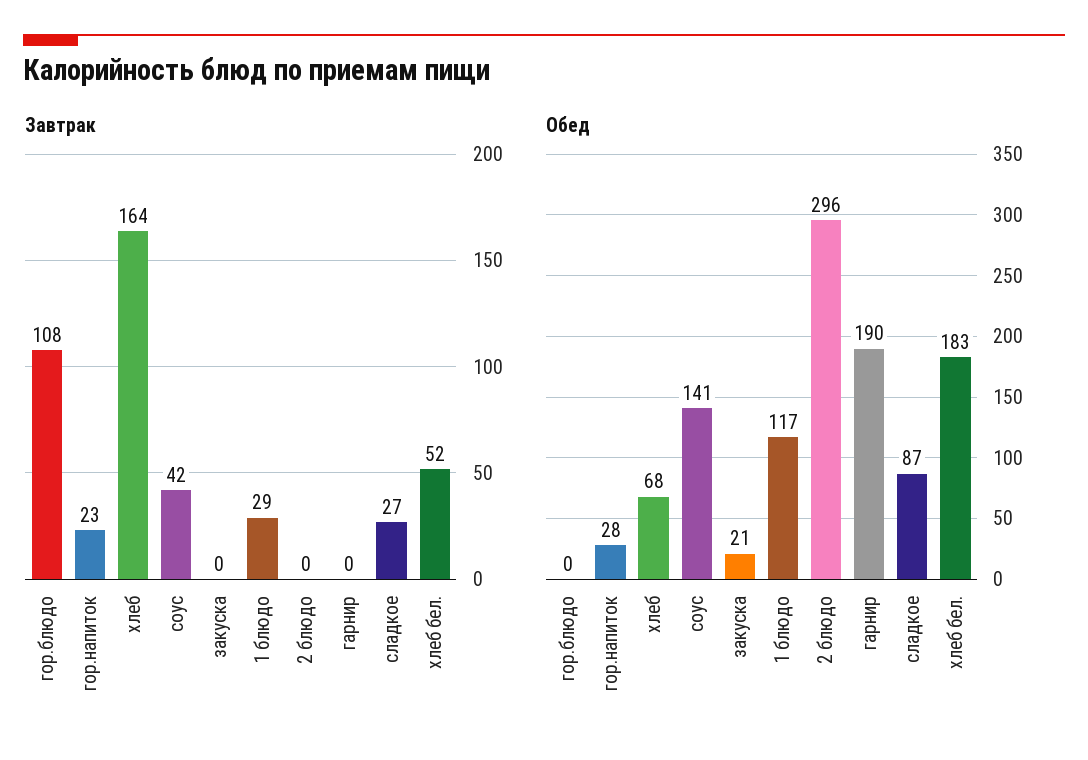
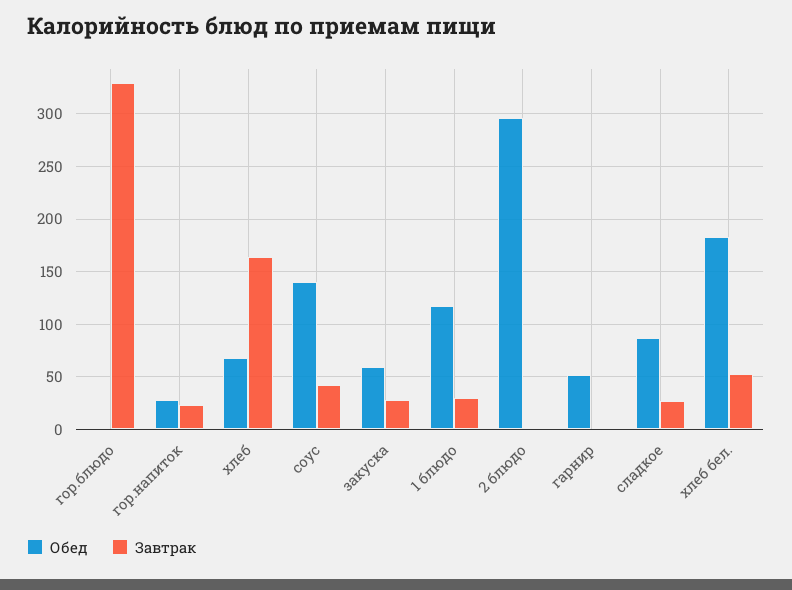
Завтрак, гор.блюдо: 108 -> 330
Завтрак, закуска: 0 -> 30
Обед, закуска: 21 -> 60
Обед, гарнир: 190 -> 50

